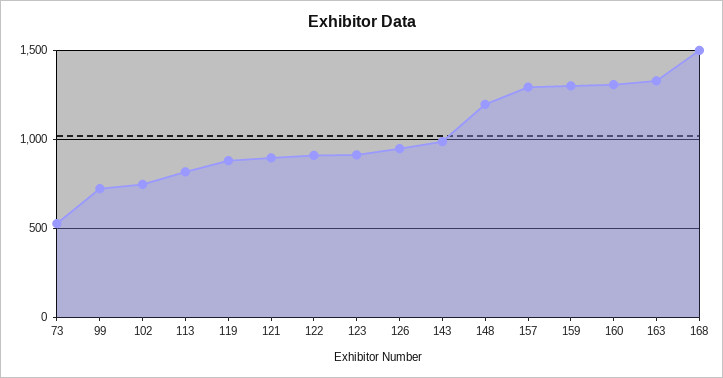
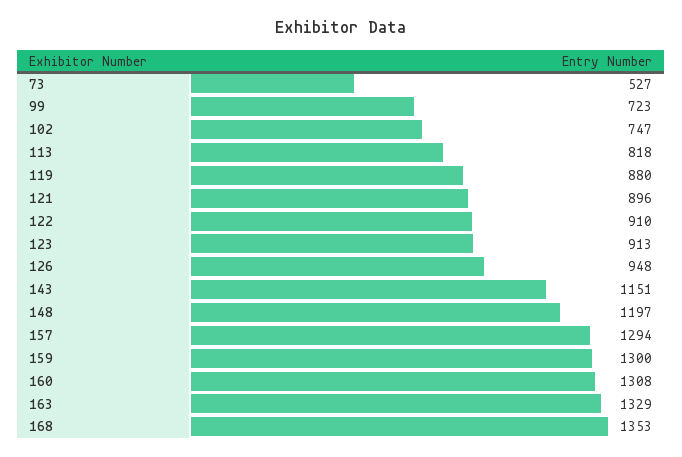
143: 1000 -> 1151
168: 1500 -> 1353

